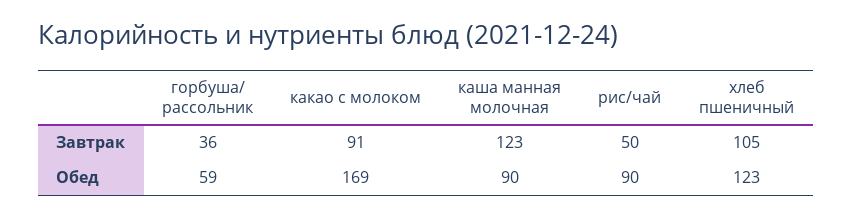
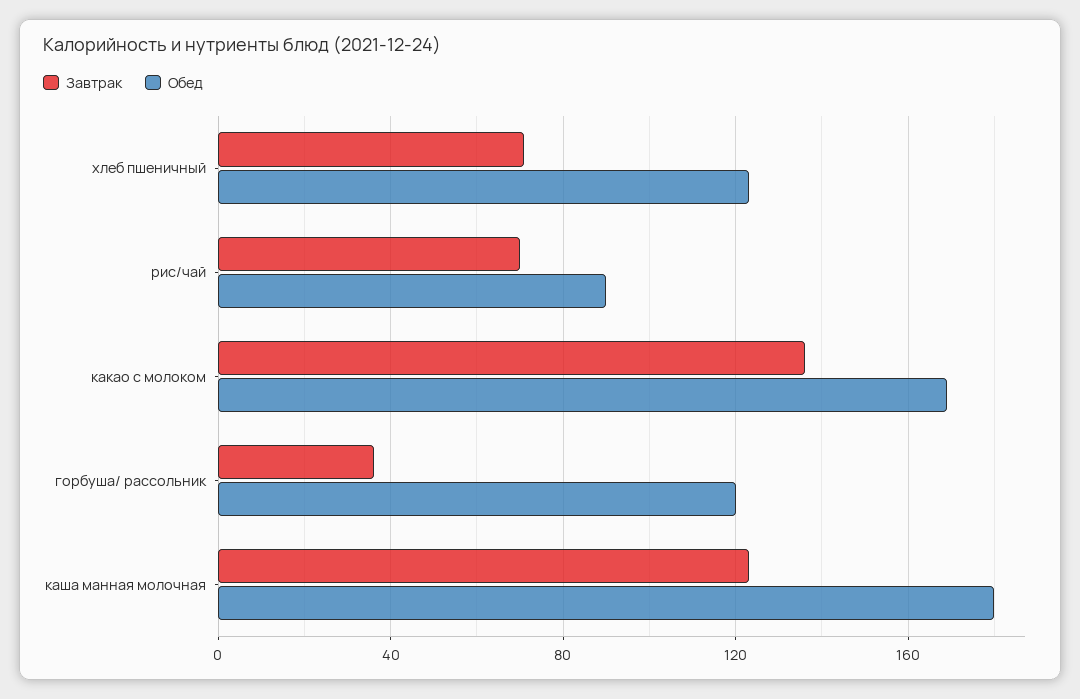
Завтрак, какао с молоком: 91 -> 135
Завтрак, рис/чай: 50 -> 70
Завтрак, хлеб пшеничный: 105 -> 70
Обед, горбуша/ рассольник: 59 -> 120
Обед, каша манная молочная: 90 -> 180

